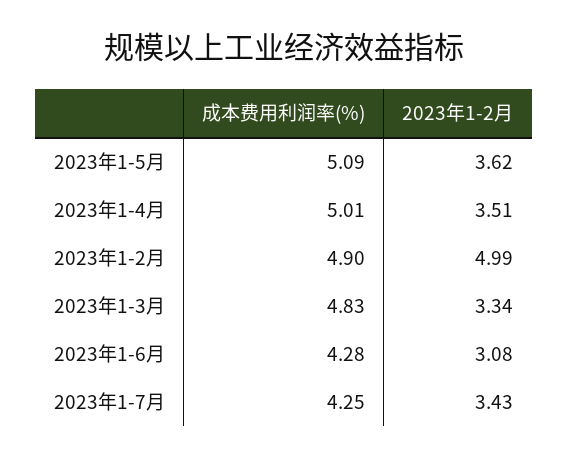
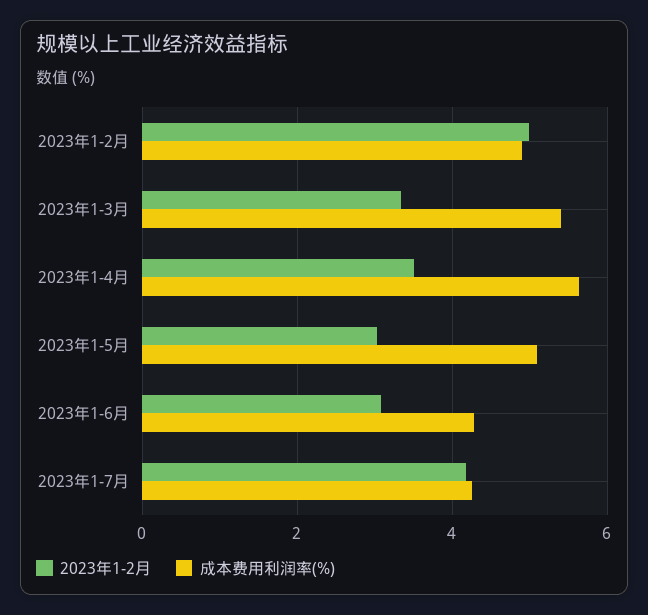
2023年1-2月, 2023年1-5月: 3.62 -> 3
成本费用利润率(%), 2023年1-4月: 5.01 -> 5.6
成本费用利润率(%), 2023年1-3月: 4.83 -> 5.4
2023年1-2月, 2023年1-7月: 3.43 -> 4.2

